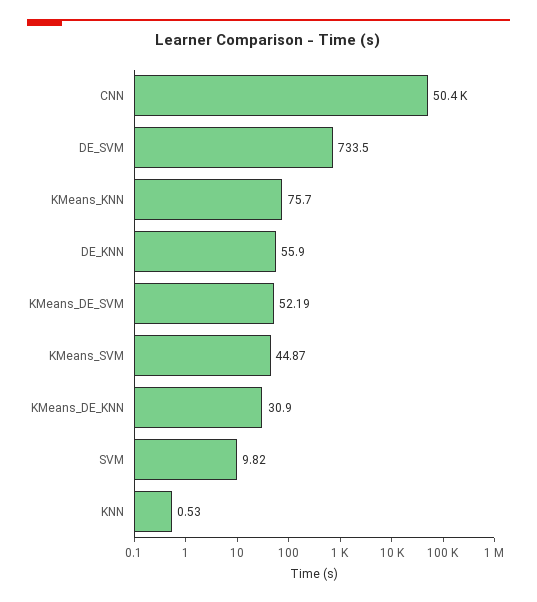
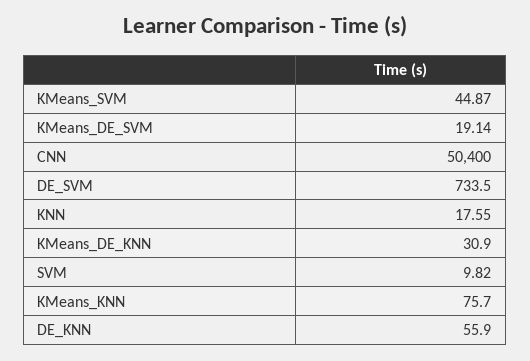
KMeans_DE_SVM: 52.19 -> 19.14
KNN: 0.53 -> 17.55

